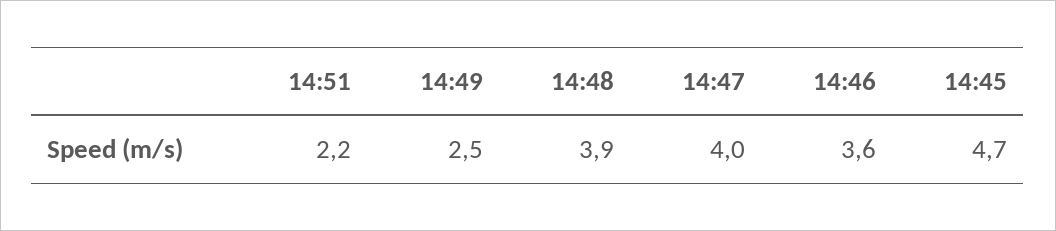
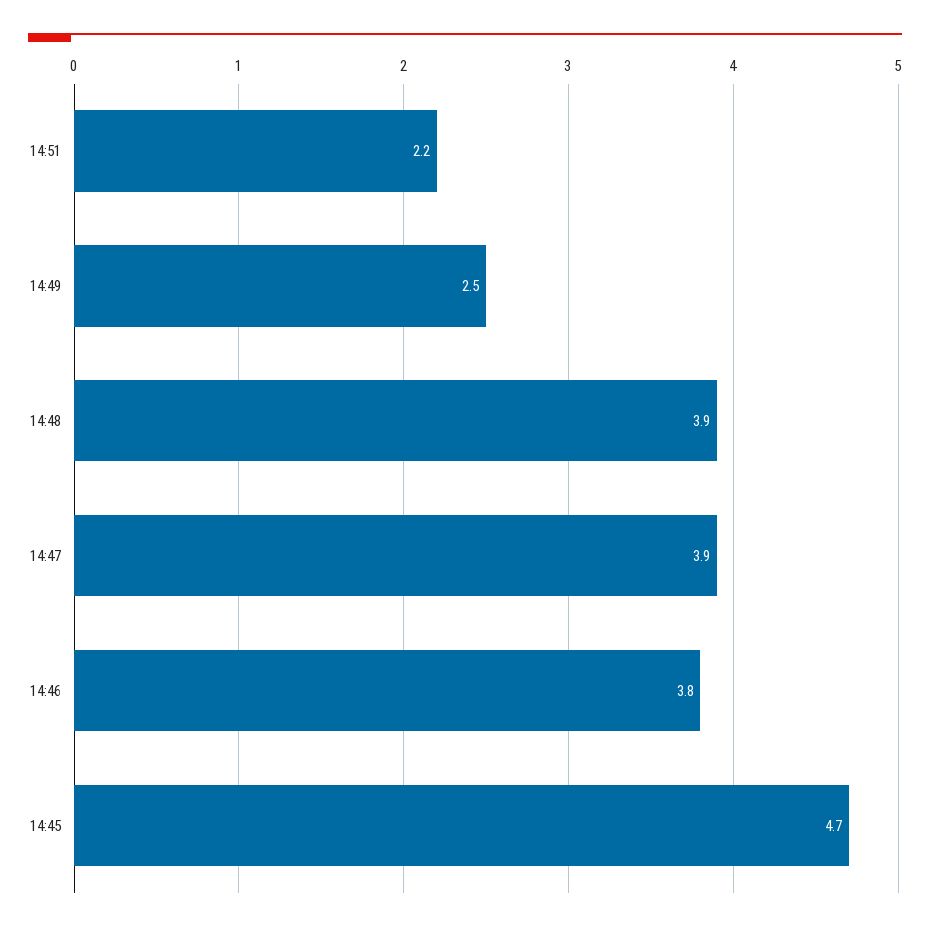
14:47: 4 -> 3.9
14:46: 3.6 -> 3.8

